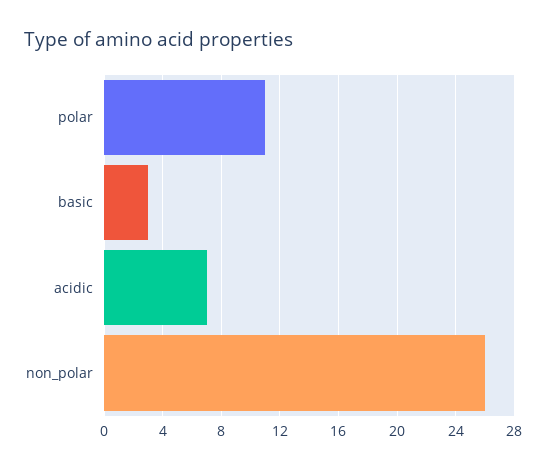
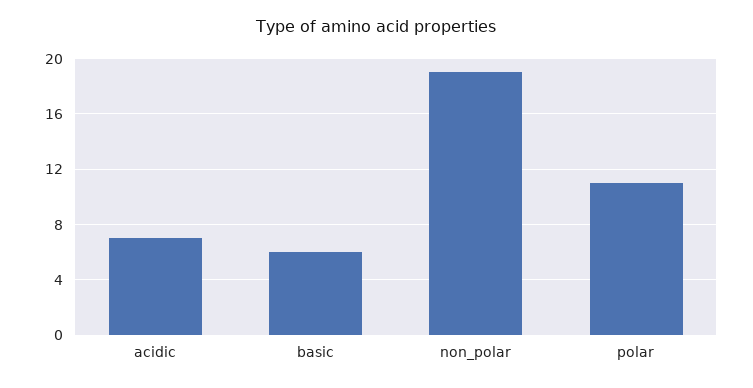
basic: 3 -> 6
non_polar: 26 -> 19

